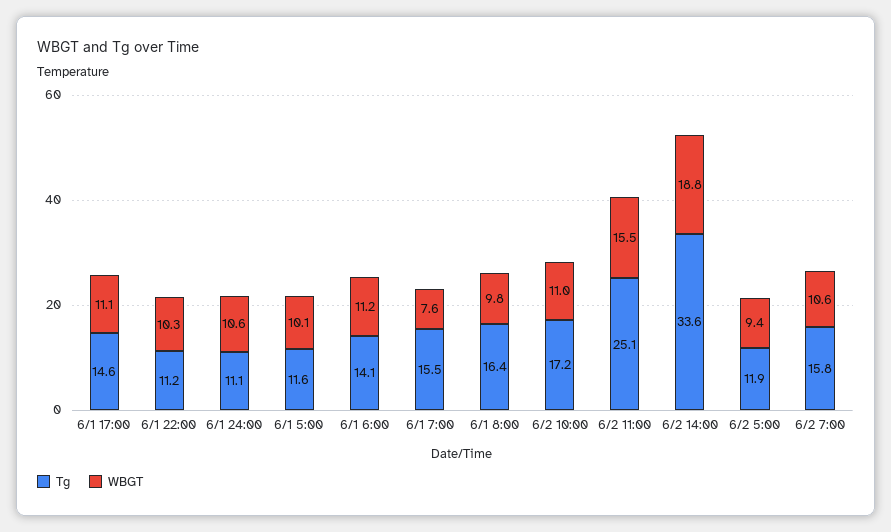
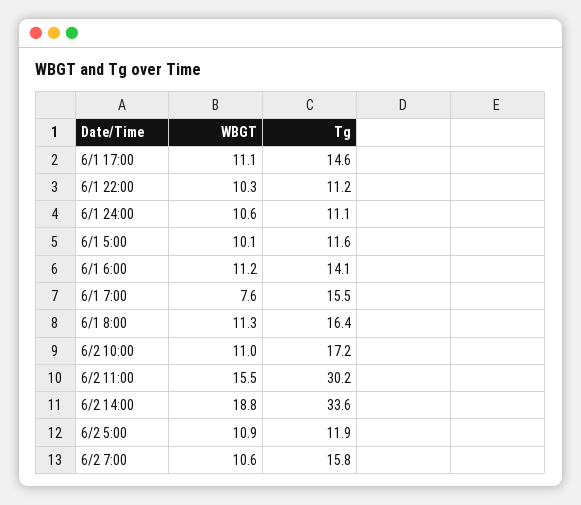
WBGT, 6/1 8:00: 9.8 -> 11.3
Tg, 6/2 11:00: 25.1 -> 30.2
WBGT, 6/2 5:00: 9.4 -> 10.9

